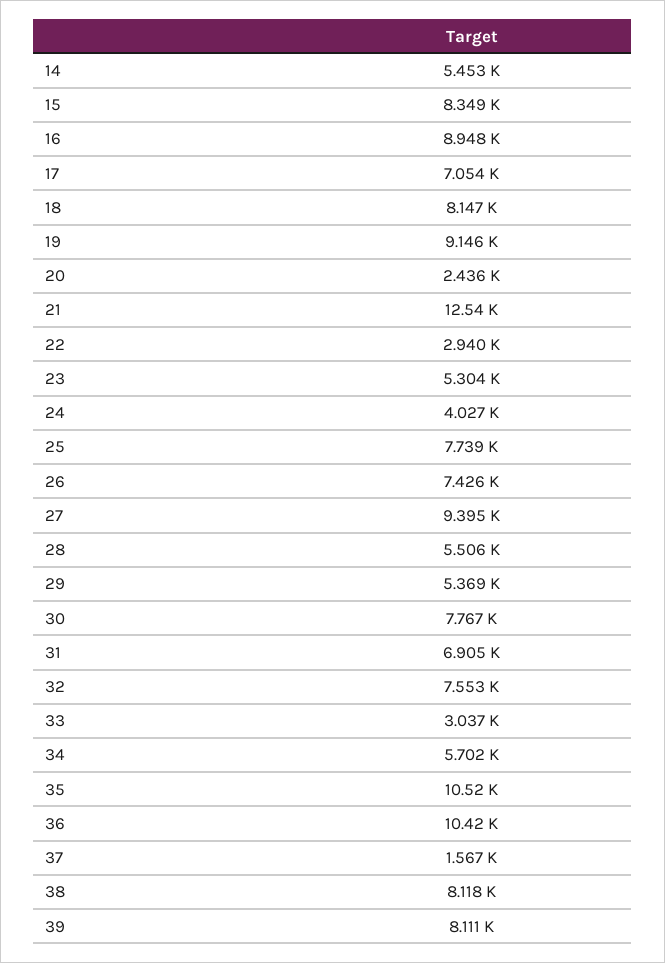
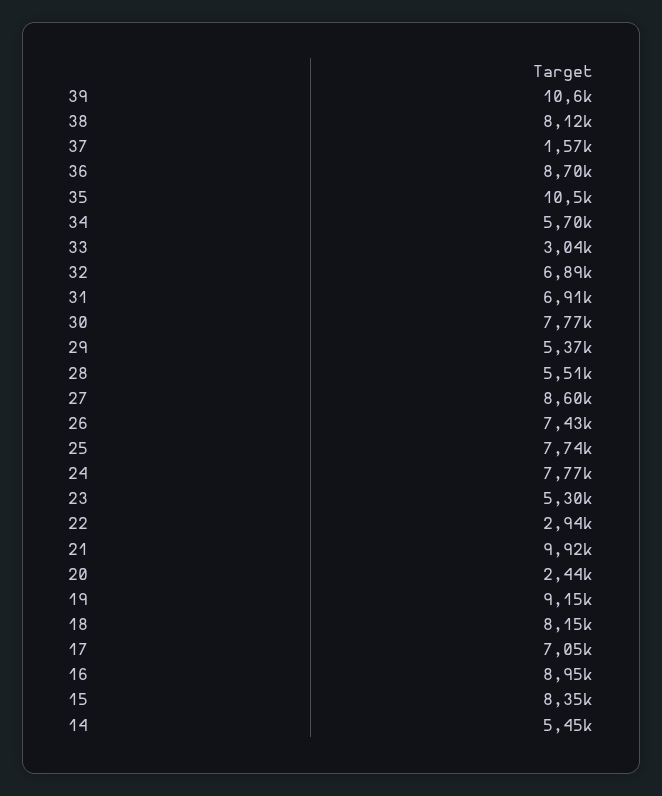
21: 12540 -> 9920
24: 4027 -> 7770
27: 9395 -> 8600
32: 7553 -> 6890
36: 10420 -> 8700
39: 8111 -> 10600

